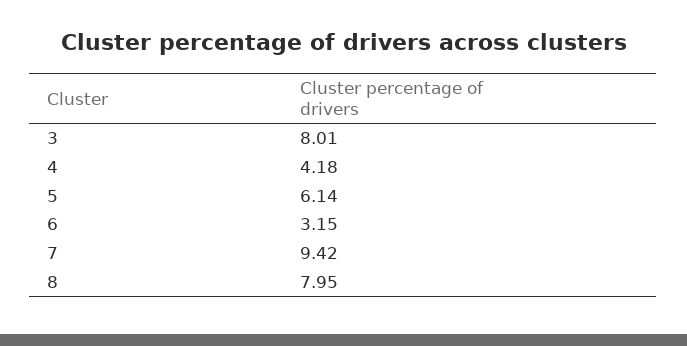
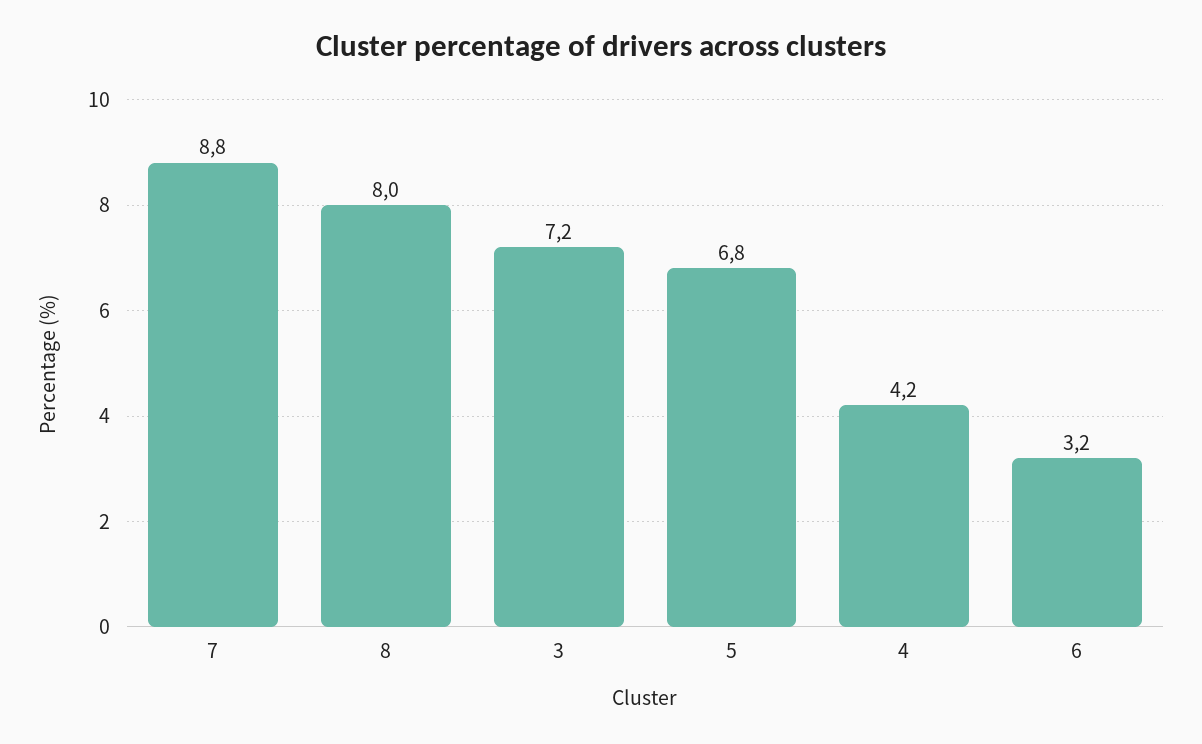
3: 8.01 -> 7.2
5: 6.14 -> 6.8
7: 9.42 -> 8.8

